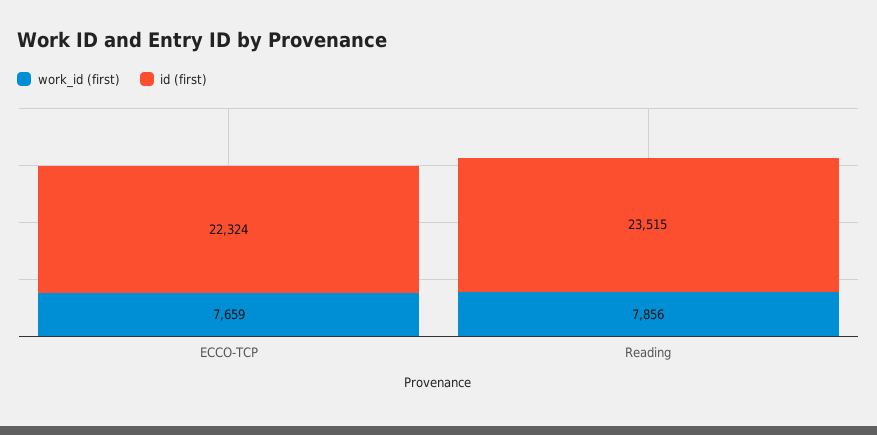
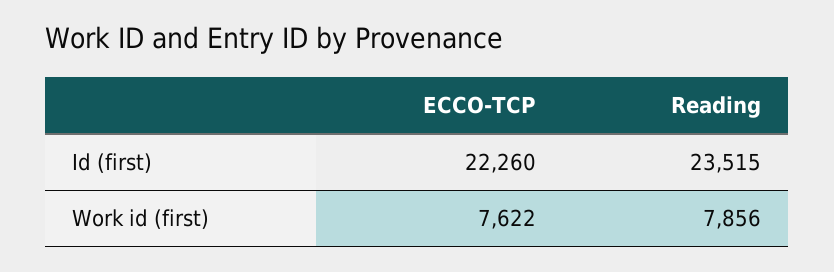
work_id (first), ECCO-TCP: 7659 -> 7622
id (first), ECCO-TCP: 22324 -> 22260

